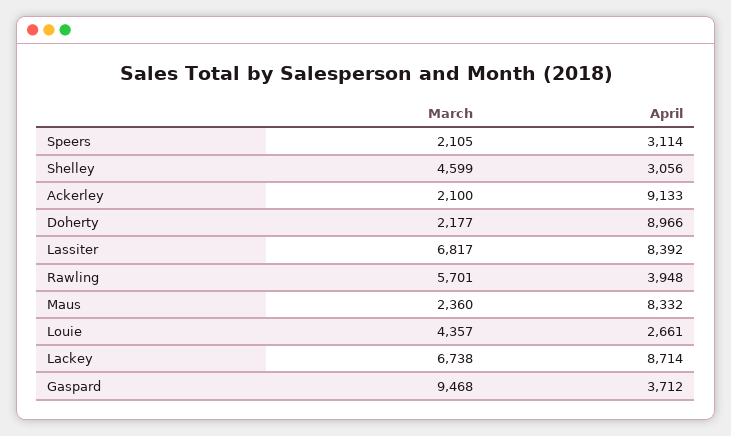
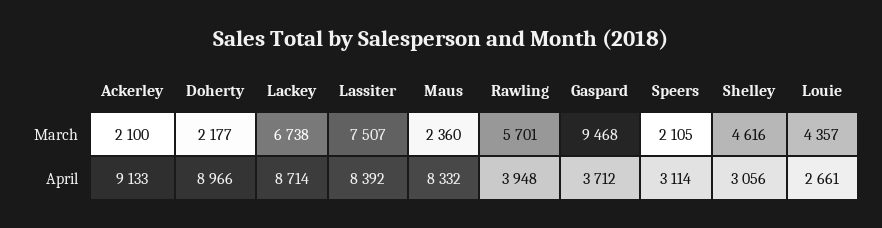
March, Shelley: 4599 -> 4616
March, Lassiter: 6817 -> 7507

